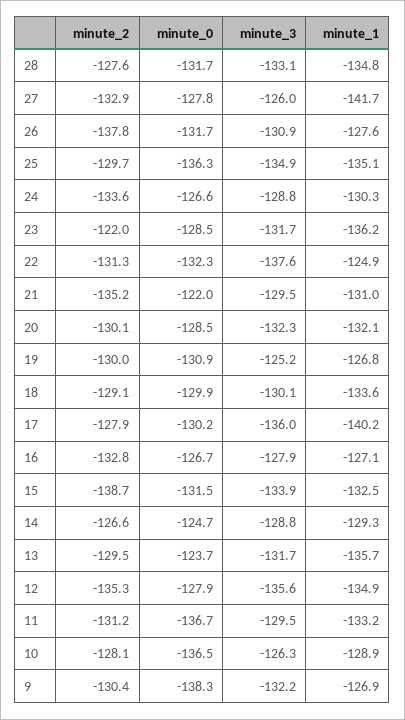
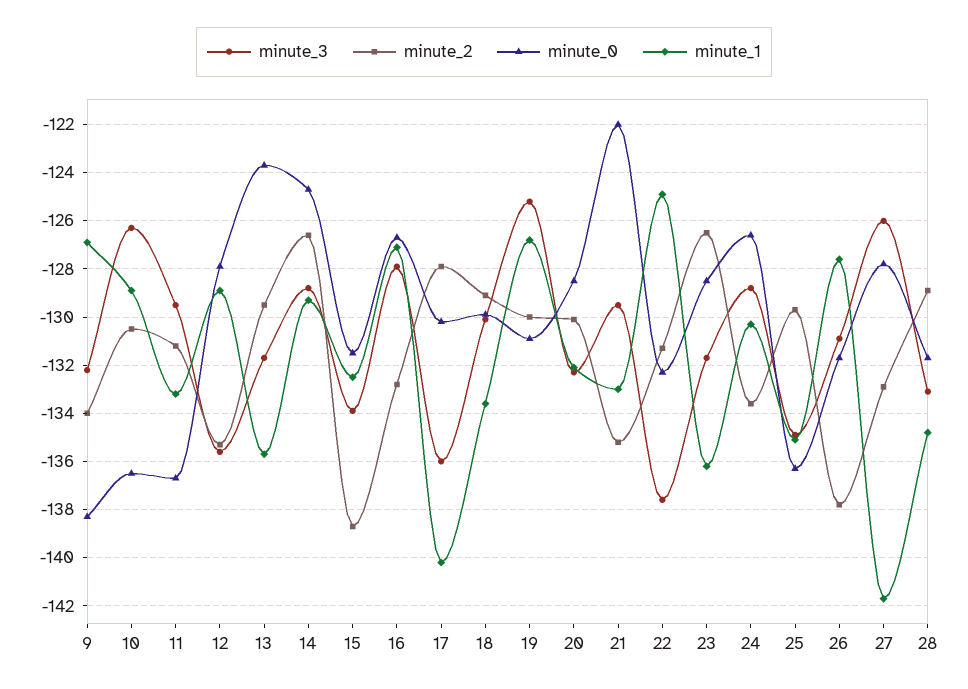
minute_2, 28: -127.6 -> -129
minute_2, 23: -122 -> -126.5
minute_1, 21: -131 -> -133
minute_1, 12: -134.9 -> -129
minute_2, 10: -128.1 -> -130.5
minute_2, 9: -130.4 -> -134

